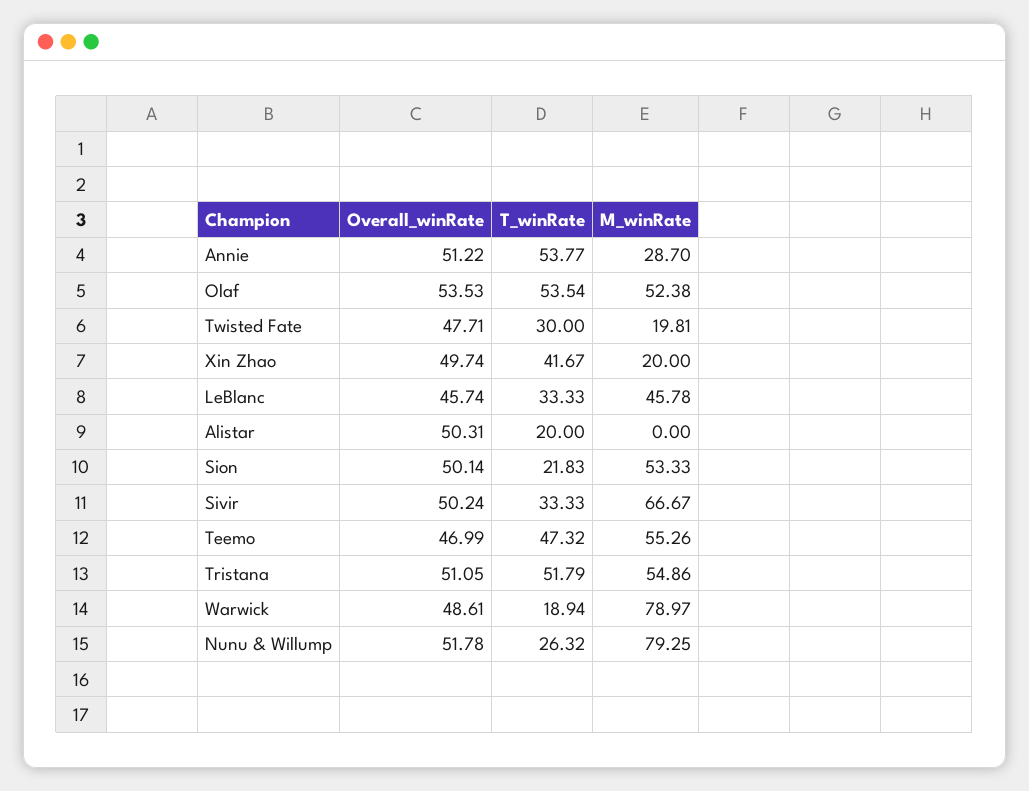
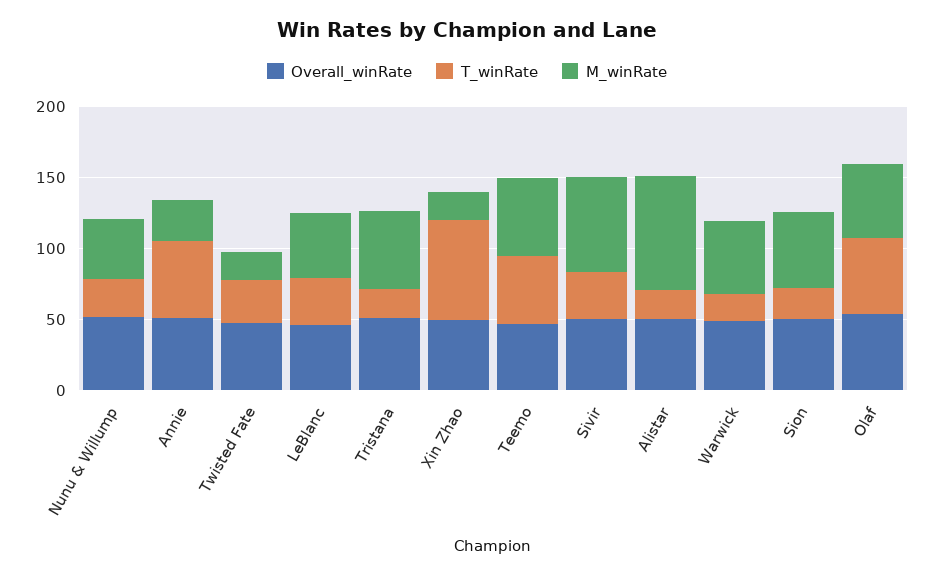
T_winRate, Xin Zhao: 41.67 -> 70
M_winRate, Alistar: 0 -> 80
T_winRate, Tristana: 51.79 -> 20
M_winRate, Warwick: 78.97 -> 50
M_winRate, Nunu & Willump: 79.25 -> 40

